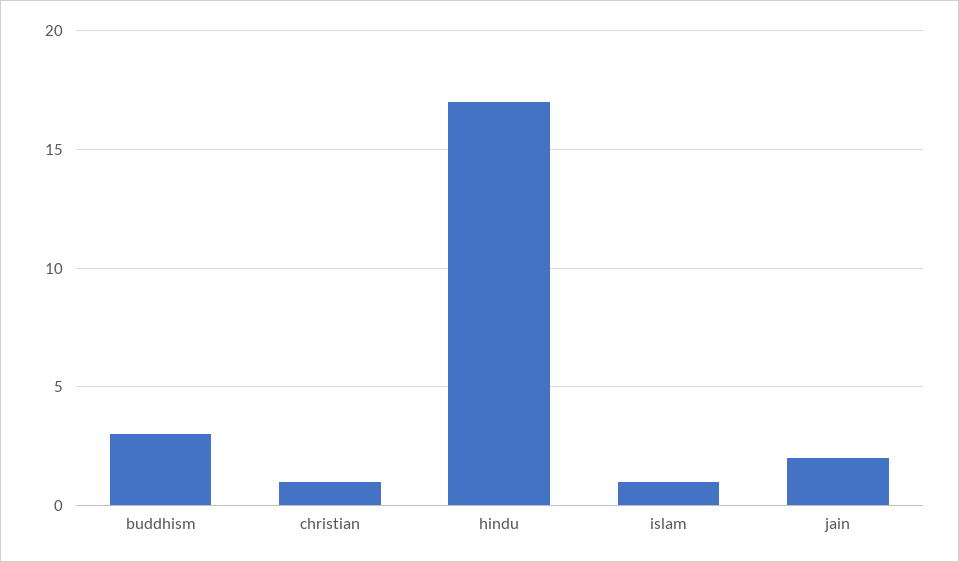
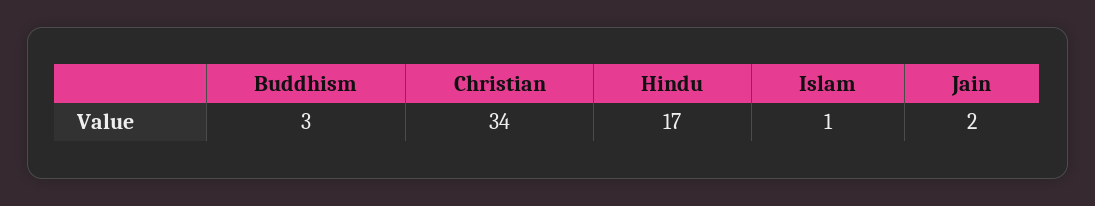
christian: 1 -> 34

